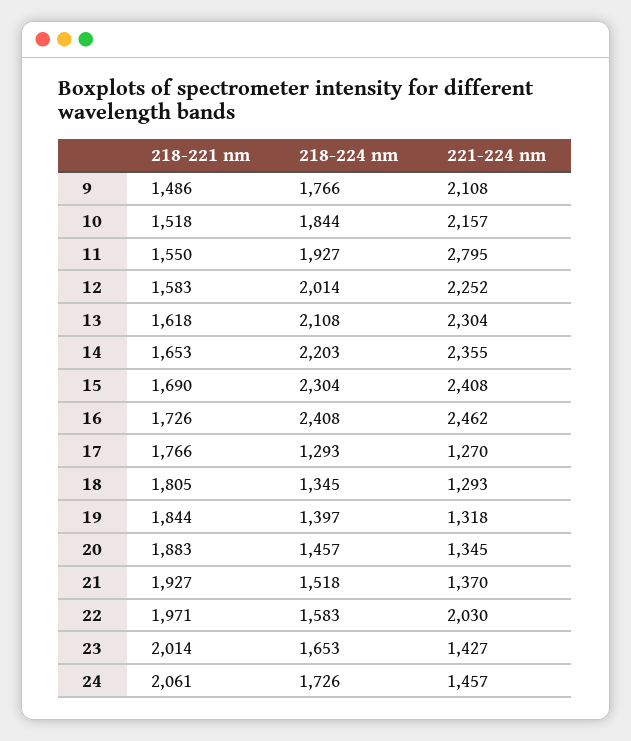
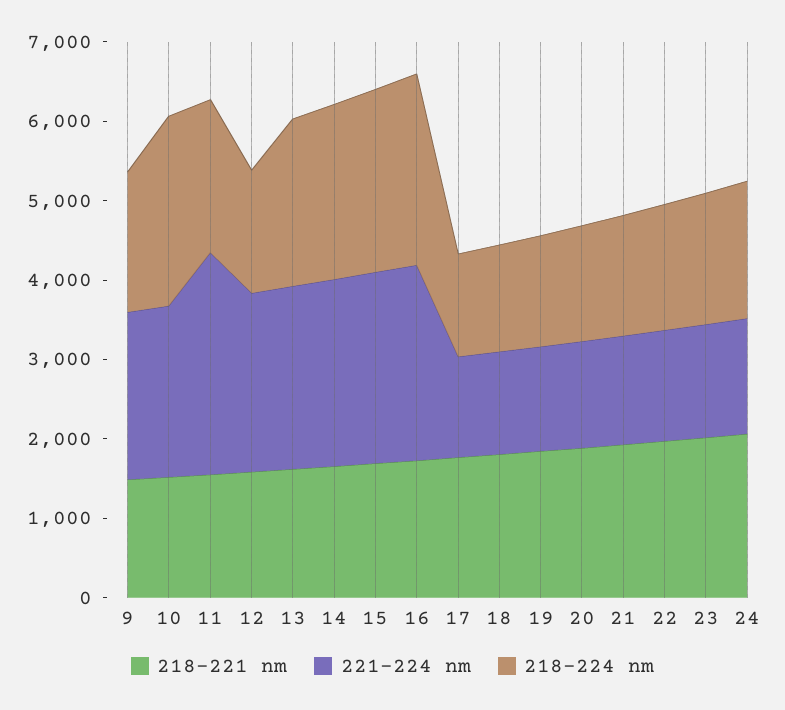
218-224 nm, 10: 1844 -> 2400
218-224 nm, 12: 2014 -> 1600
221-224 nm, 22: 2030 -> 1400

